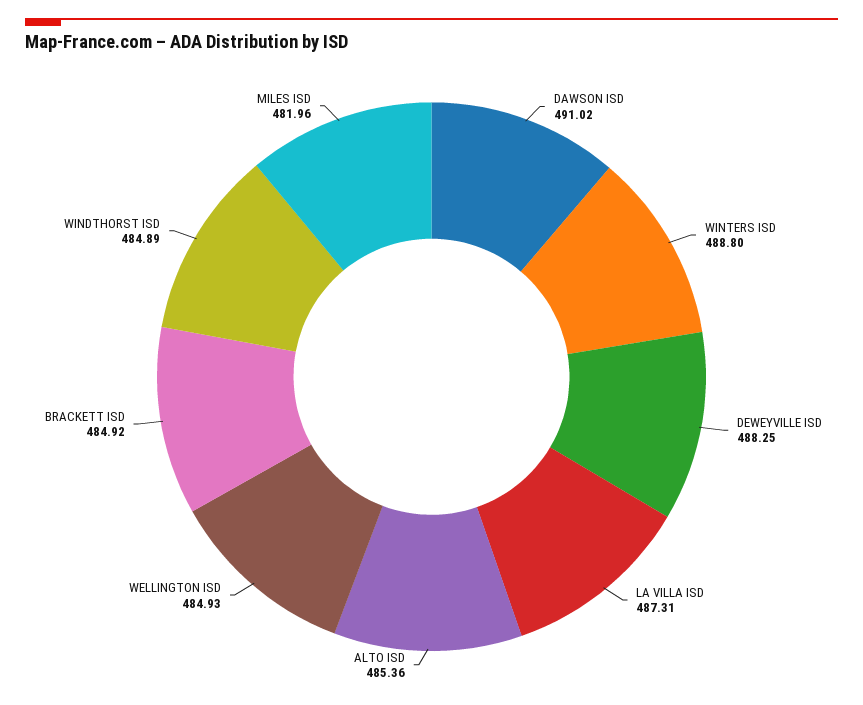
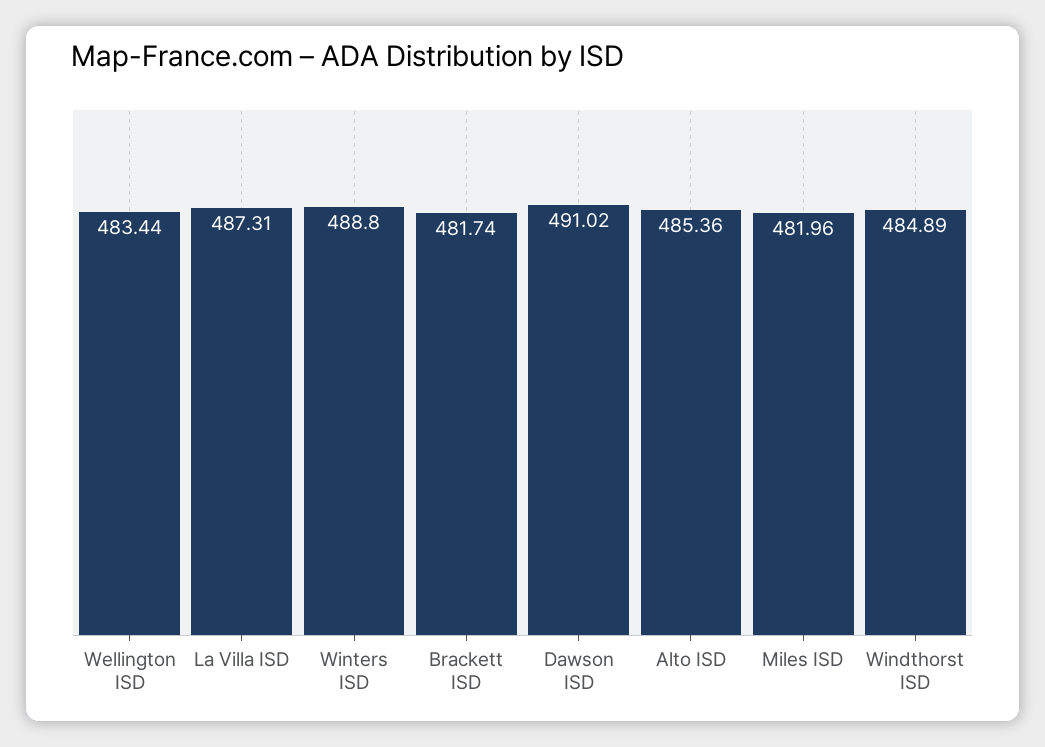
DEWEYVILLE ISD: 488.25 -> none
WELLINGTON ISD: 484.93 -> 483.44
BRACKETT ISD: 484.92 -> 481.74

